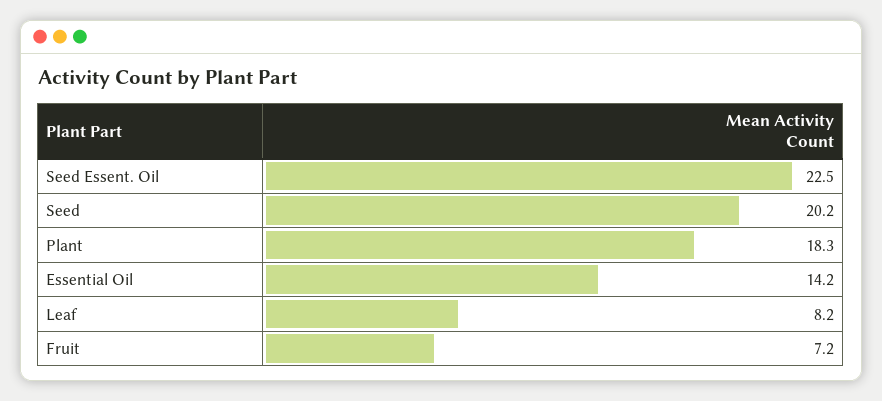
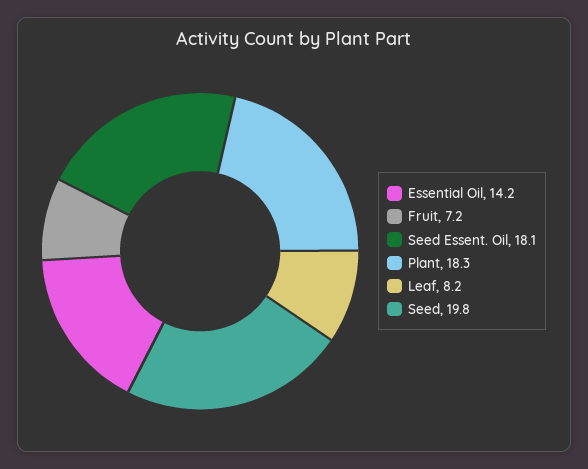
Seed Essent. Oil: 22.5 -> 18.1
Seed: 20.2 -> 19.8

